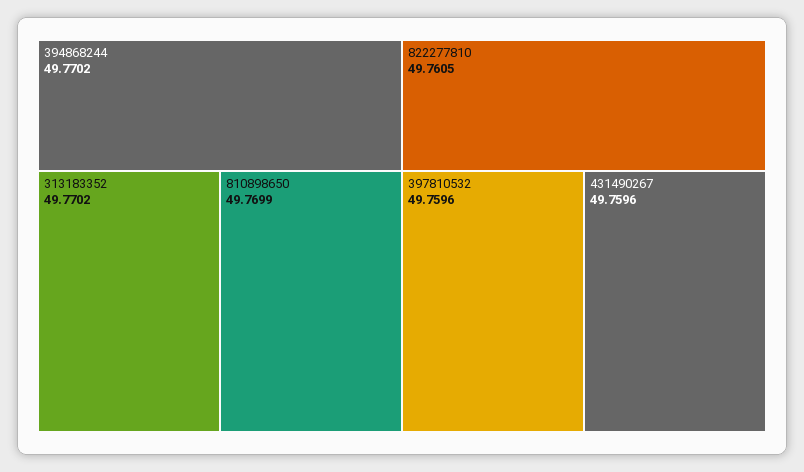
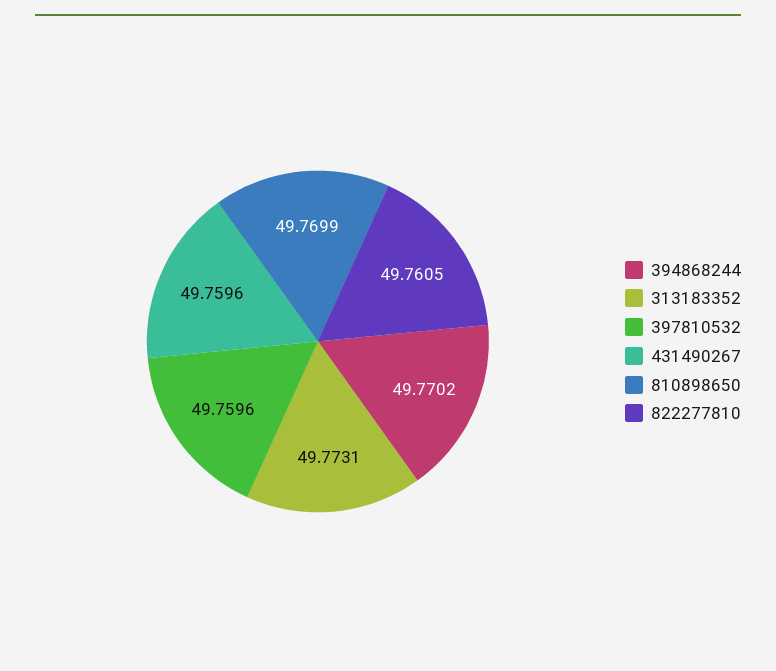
313183352: 49.7702 -> 49.7731

